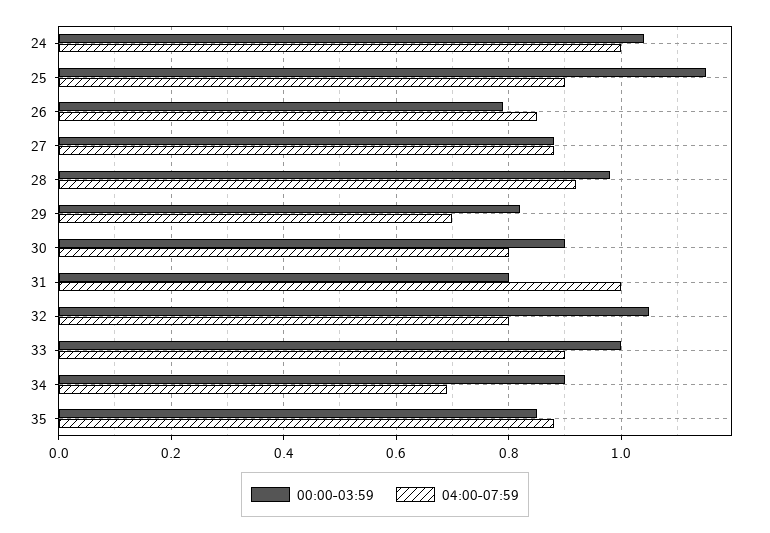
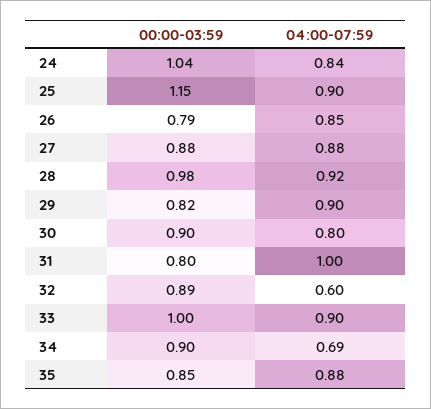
04:00-07:59, 24: 1 -> 0.84
04:00-07:59, 29: 0.7 -> 0.9
00:00-03:59, 32: 1.05 -> 0.89
04:00-07:59, 32: 0.8 -> 0.6

